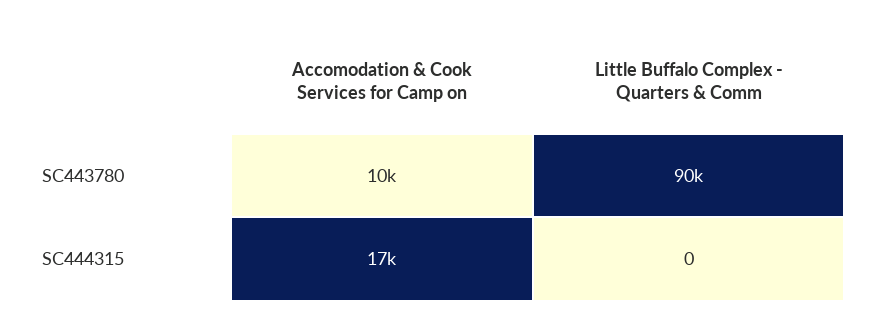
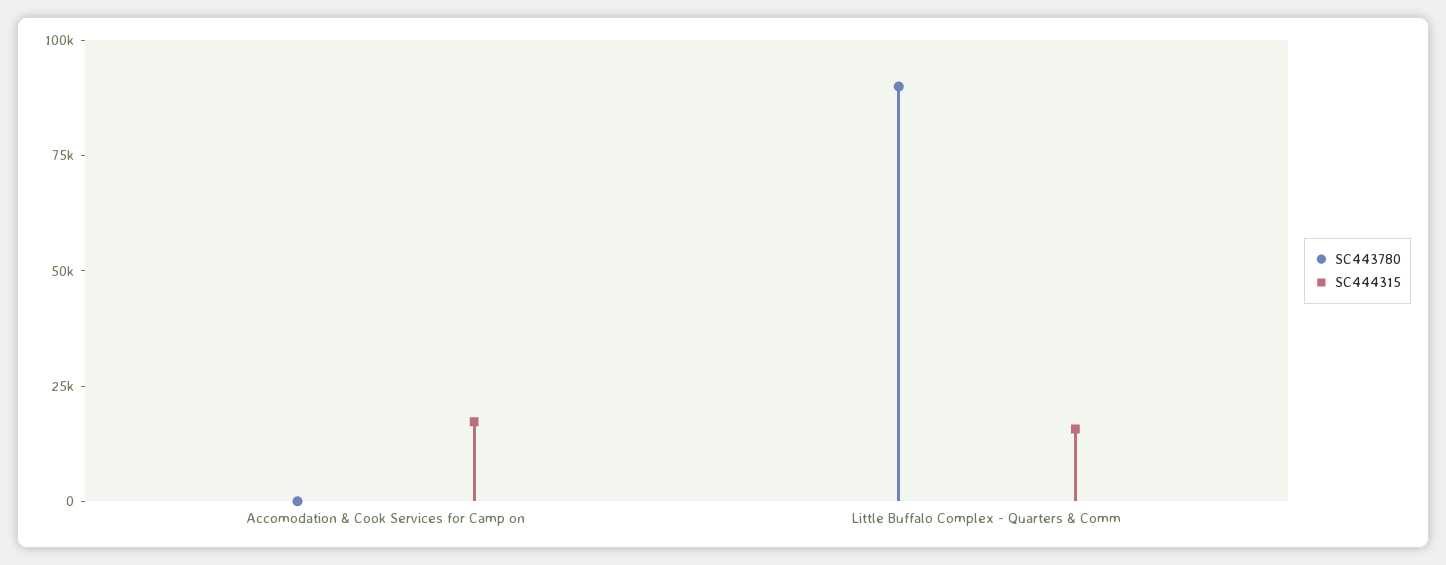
SC443780, Accomodation & Cook Services for Camp on: 10000 -> 0
SC444315, Little Buffalo Complex - Quarters & Comm: 0 -> 15000

